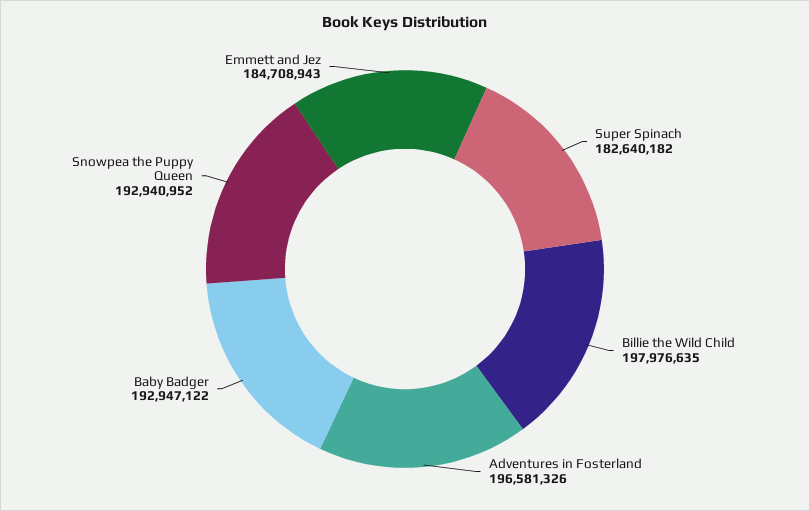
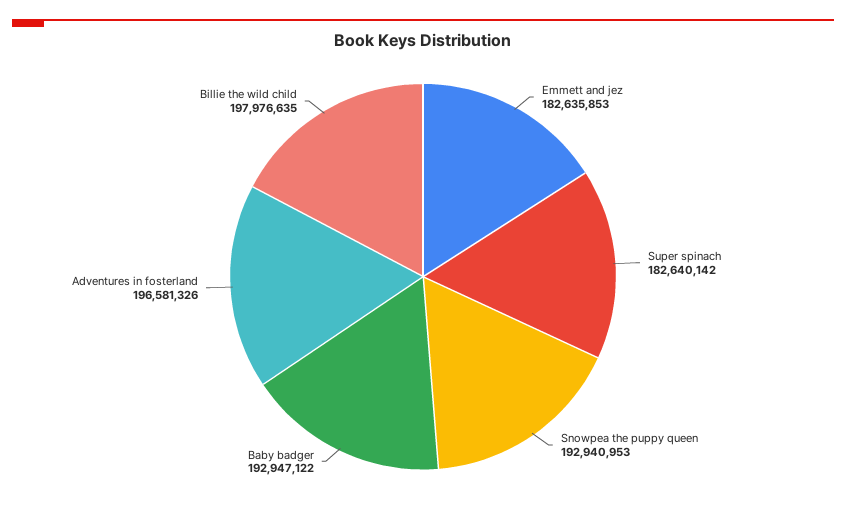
Super Spinach: 182640182 -> 182640142
Snowpea the Puppy Queen: 192940952 -> 192940953
Emmett and Jez: 184708943 -> 182635853

